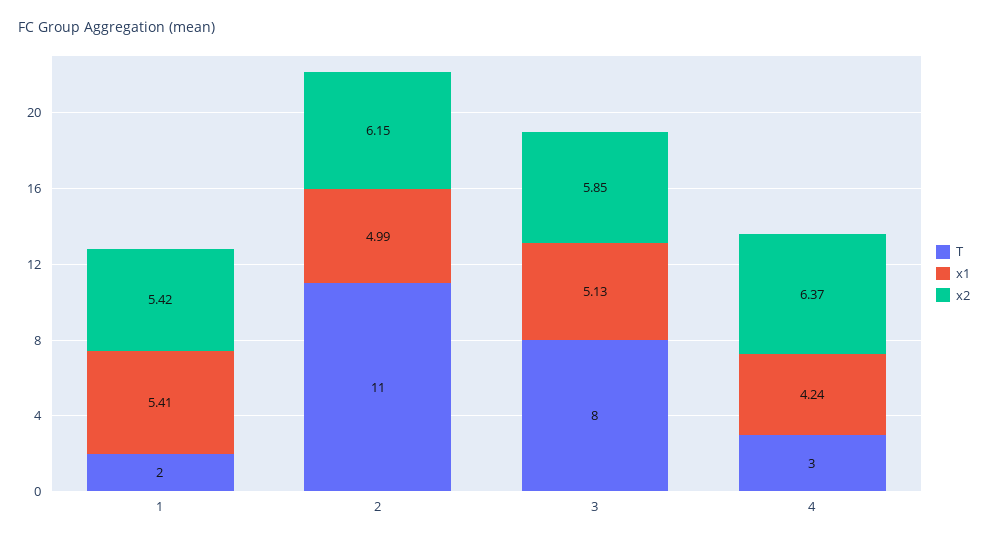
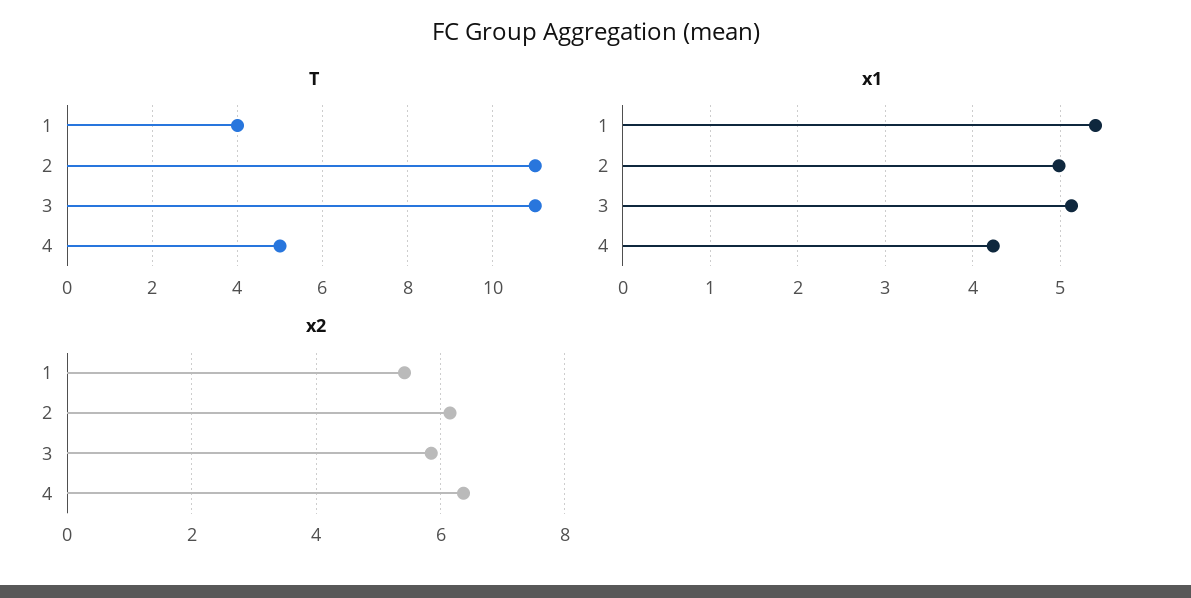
T, 1: 2 -> 4
T, 3: 8 -> 11
T, 4: 3 -> 5

